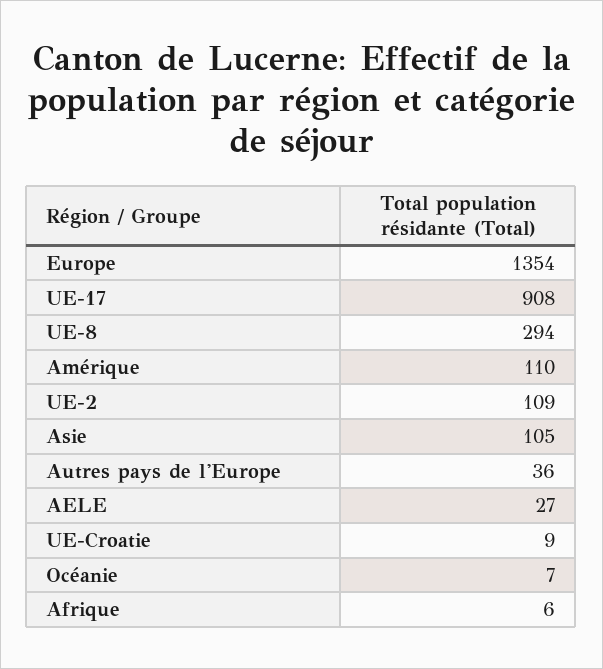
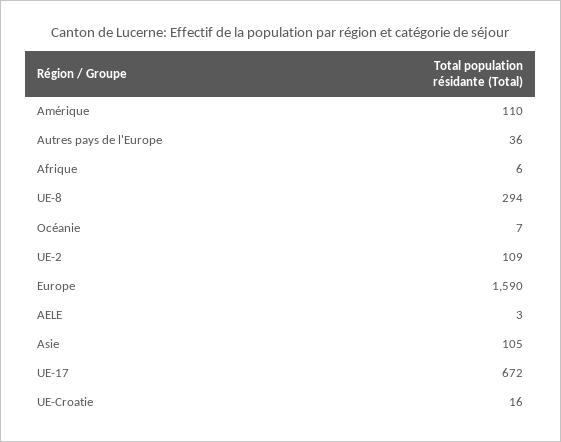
Europe: 1354 -> 1590
UE-17: 908 -> 672
AELE: 27 -> 3
UE-Croatie: 9 -> 16

